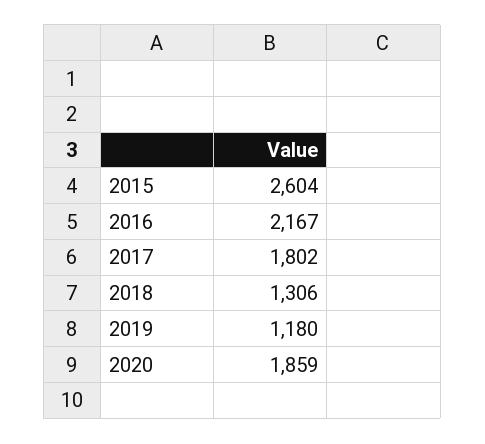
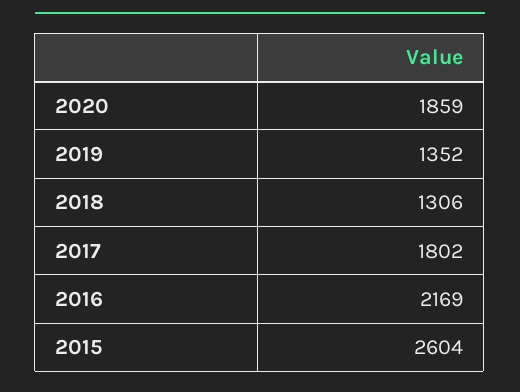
2016: 2167 -> 2169
2019: 1180 -> 1352

